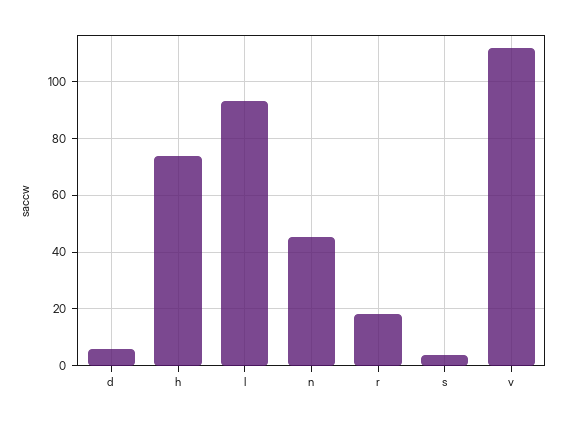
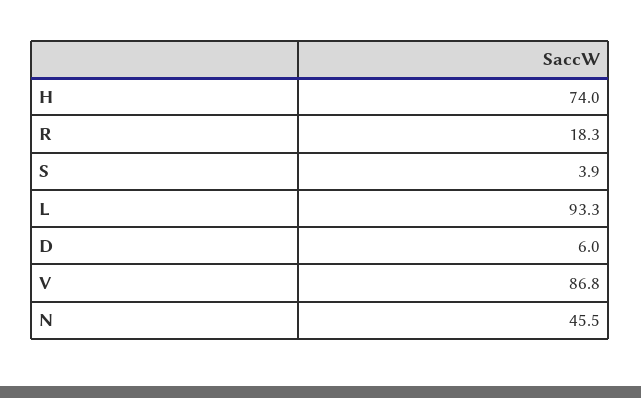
v: 112.5 -> 86.8

